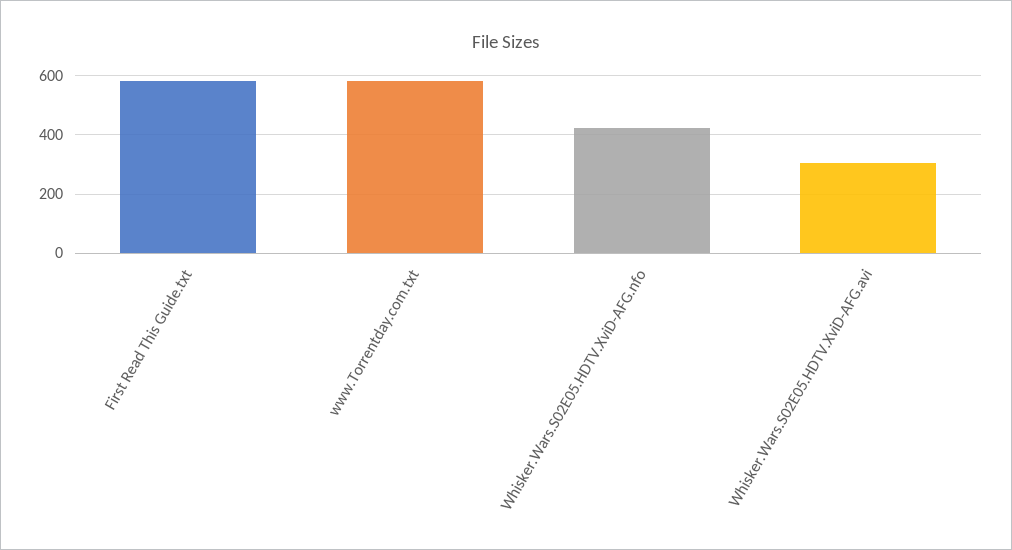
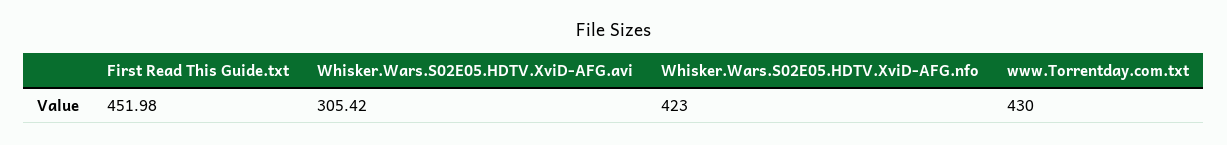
First Read This Guide.txt: 575 -> 451.98
www.Torrentday.com.txt: 575 -> 430

